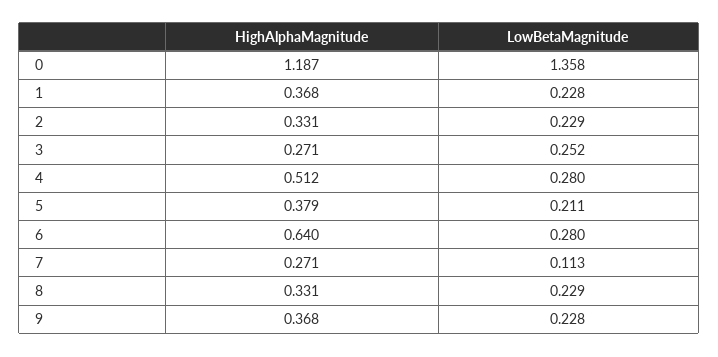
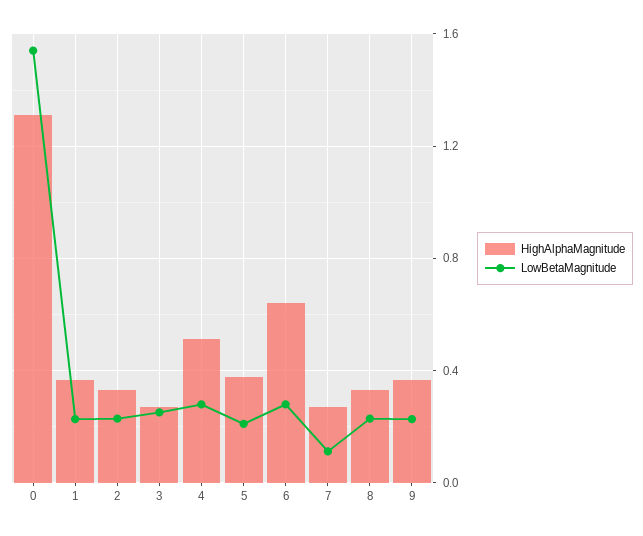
HighAlphaMagnitude, 0: 1.187 -> 1.3
LowBetaMagnitude, 0: 1.358 -> 1.55

